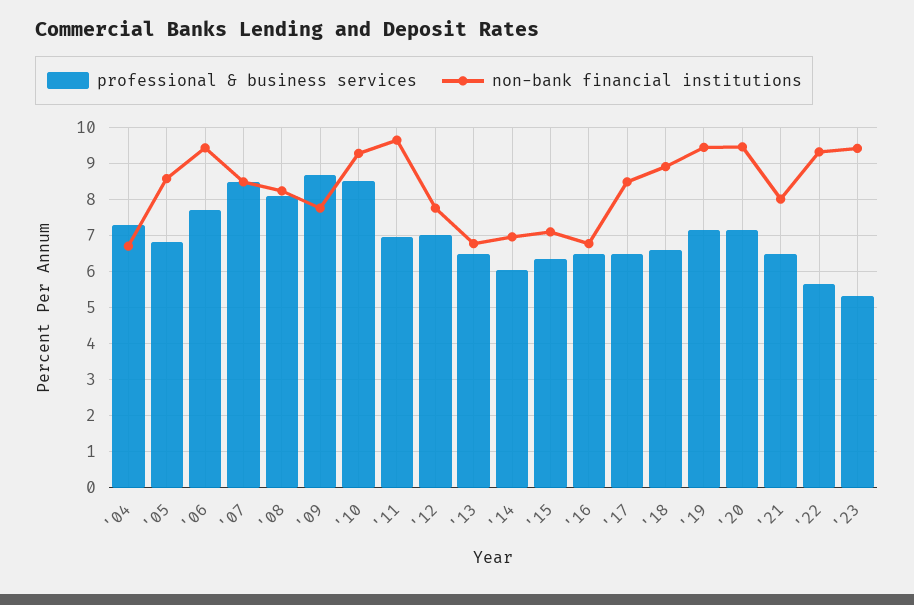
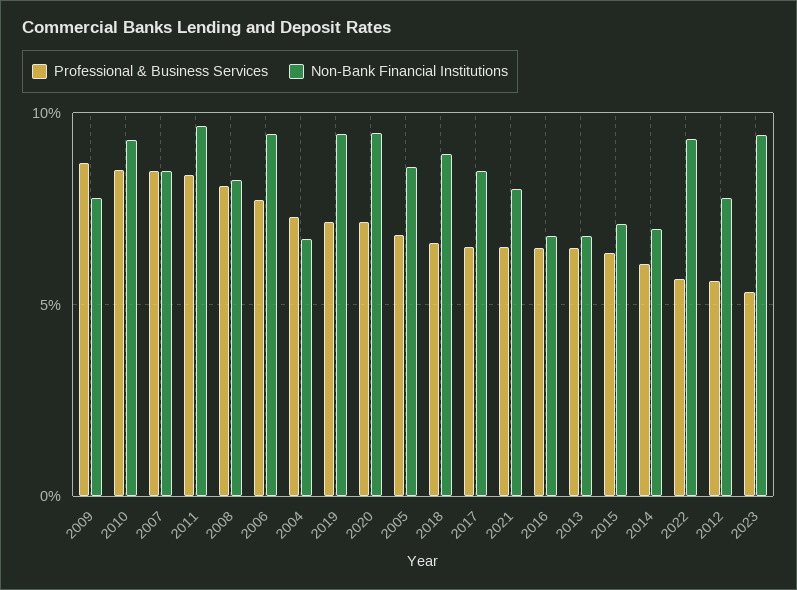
professional & business services, '11: 7 -> 8.5
professional & business services, '12: 7 -> 5.5

